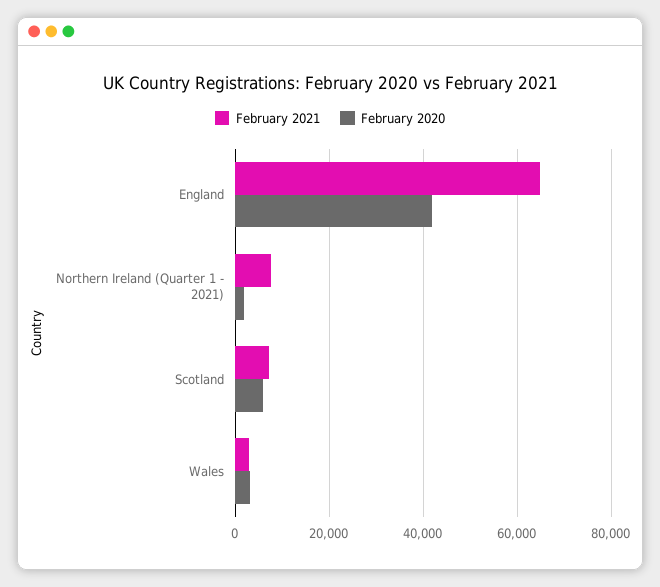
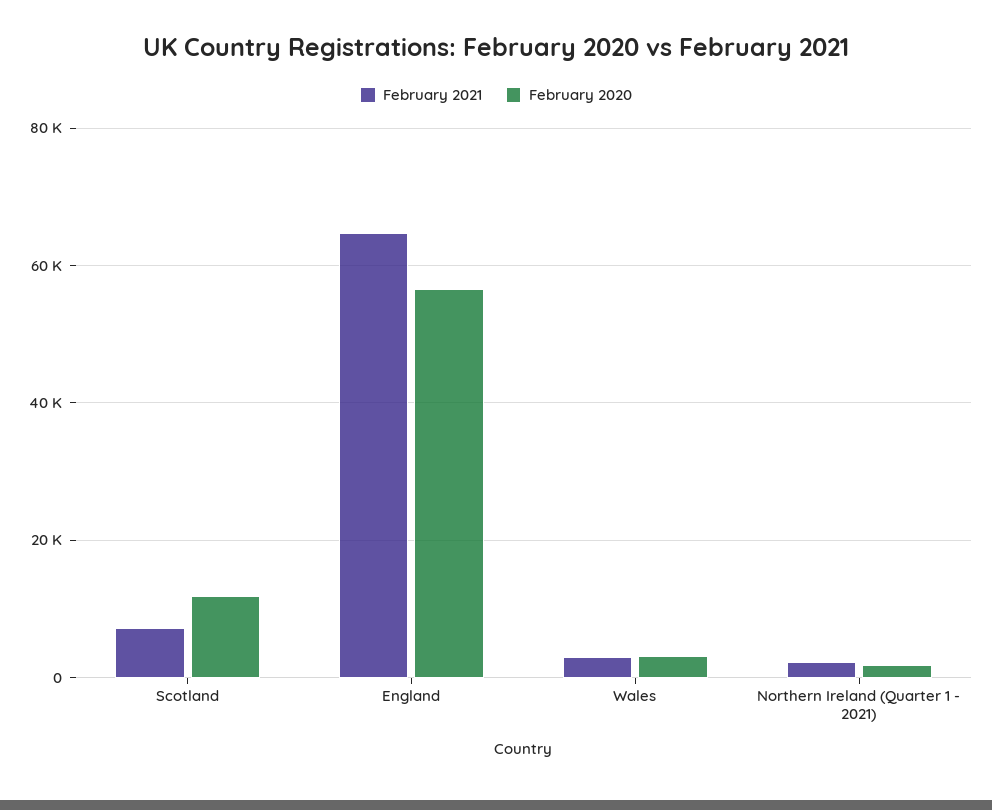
February 2020, England: 42000 -> 56000
February 2021, Northern Ireland (Quarter 1 - 2021): 8000 -> 2000
February 2020, Scotland: 6000 -> 12000

